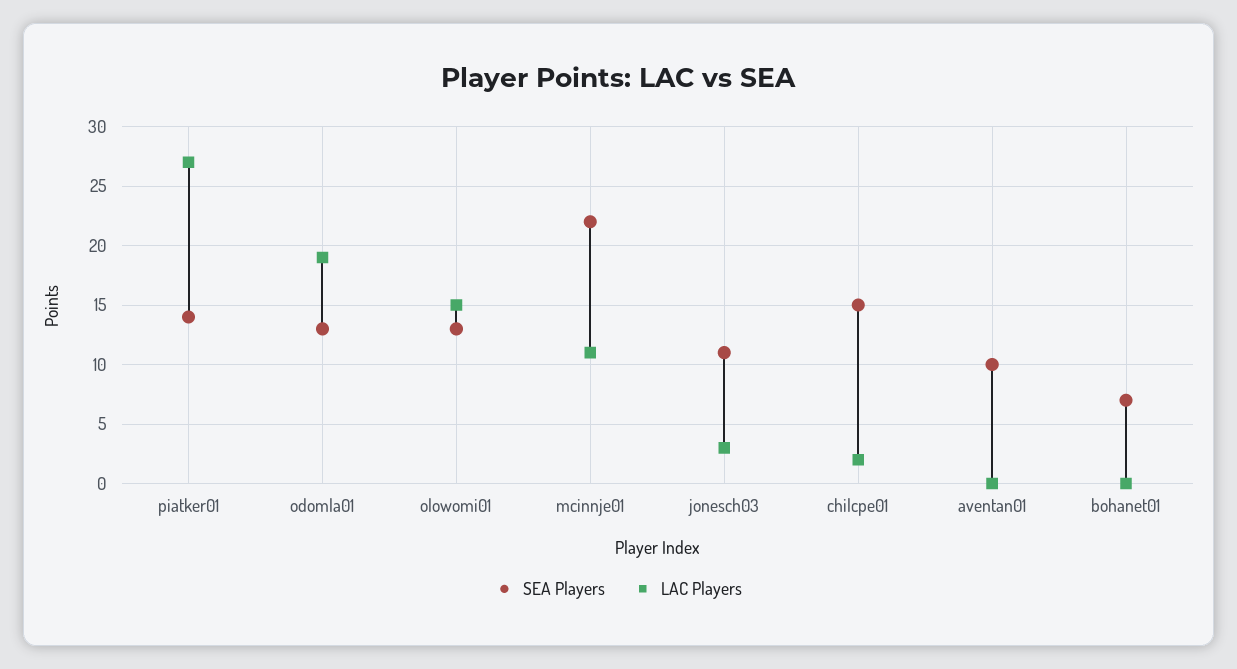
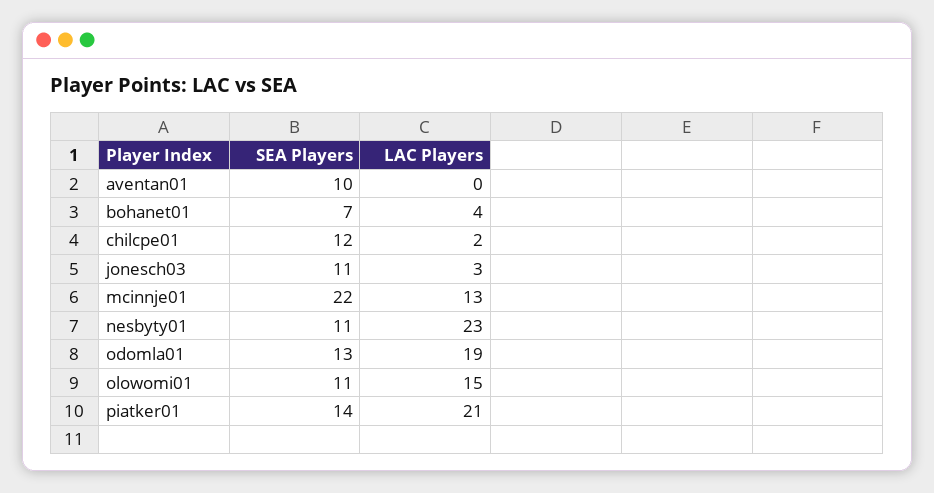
LAC Players, piatker01: 27 -> 21
SEA Players, olowomi01: 13 -> 11
LAC Players, mcinnje01: 11 -> 13
SEA Players, chilcpe01: 15 -> 12
LAC Players, bohanet01: 0 -> 4
SEA Players, nesbyty01: none -> 11
LAC Players, nesbyty01: none -> 23

